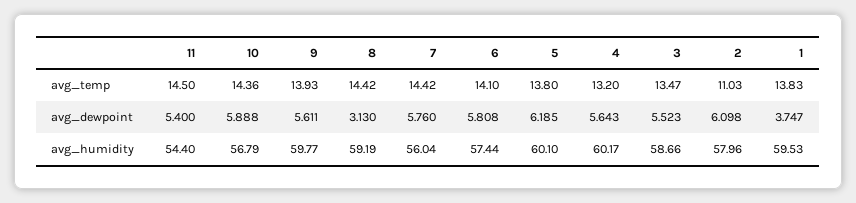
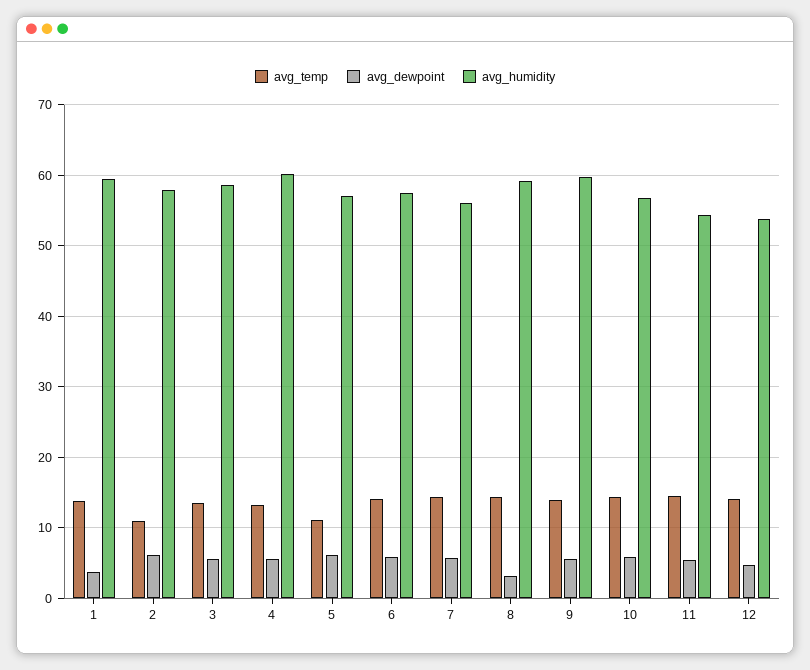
avg_temp, 5: 13.8 -> 11
avg_humidity, 5: 60.1 -> 57
avg_temp, 12: none -> 14
avg_dewpoint, 12: none -> 5
avg_humidity, 12: none -> 54

